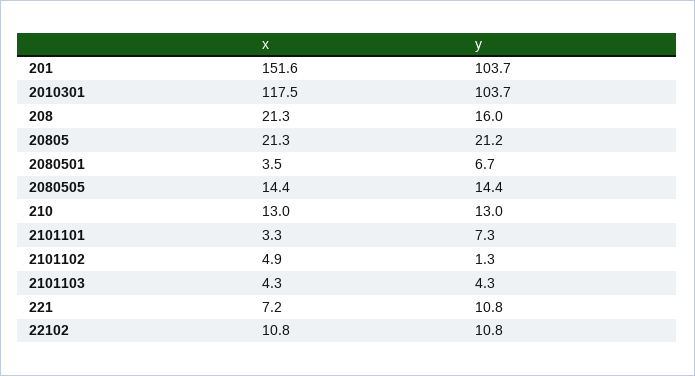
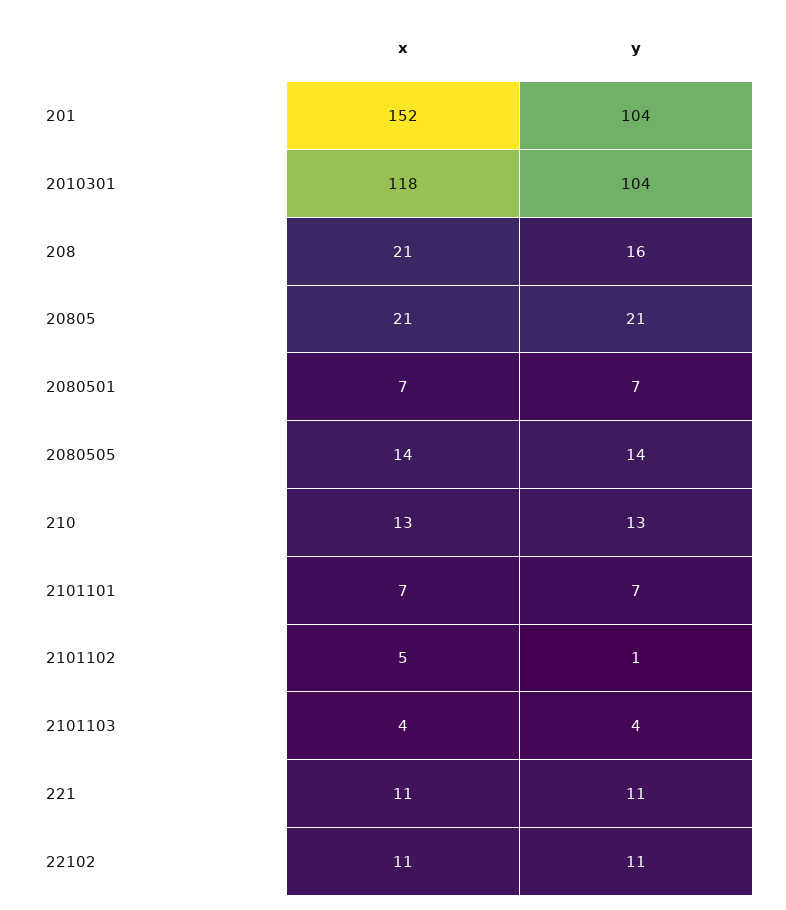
x, 2080501: 3.5 -> 7
x, 2101101: 3.3 -> 7
x, 221: 7.2 -> 11

